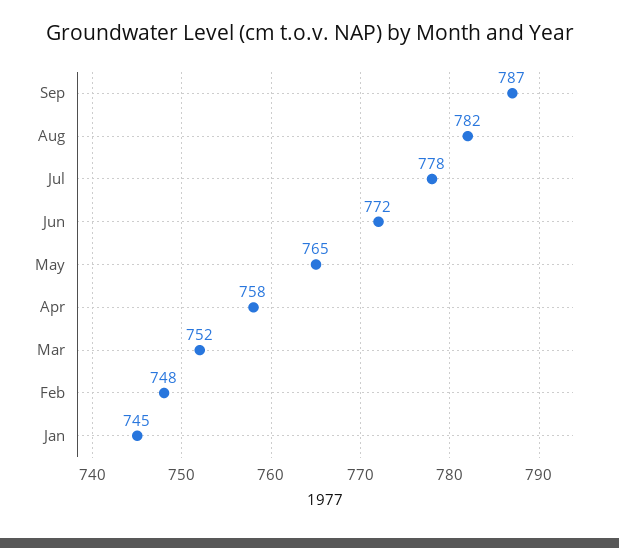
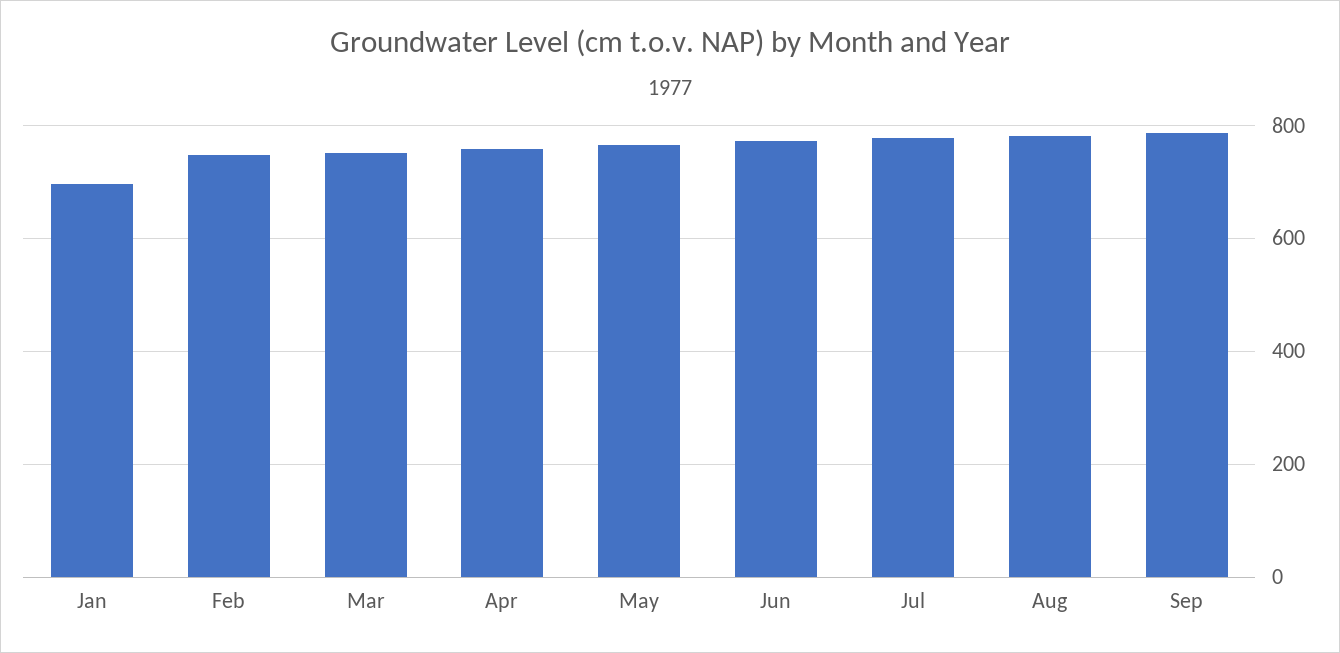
Jan: 745 -> 700

